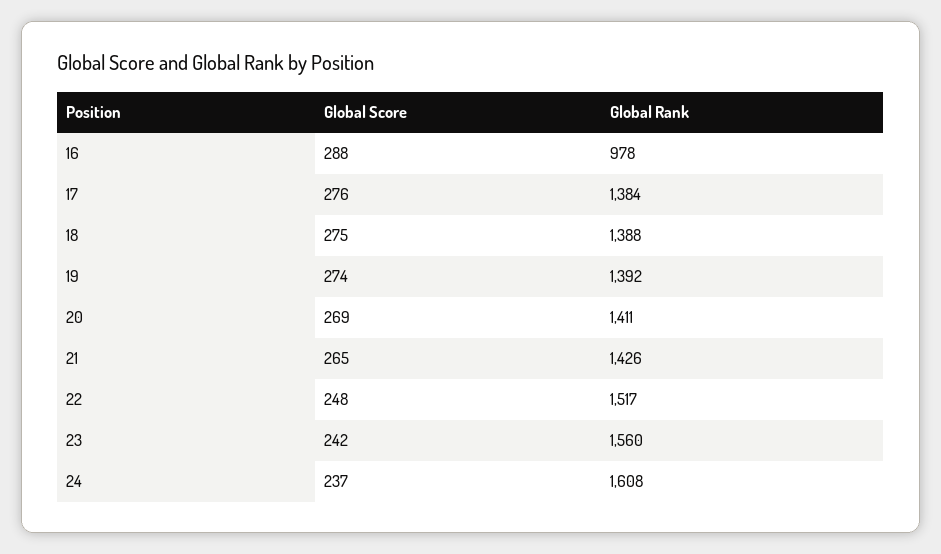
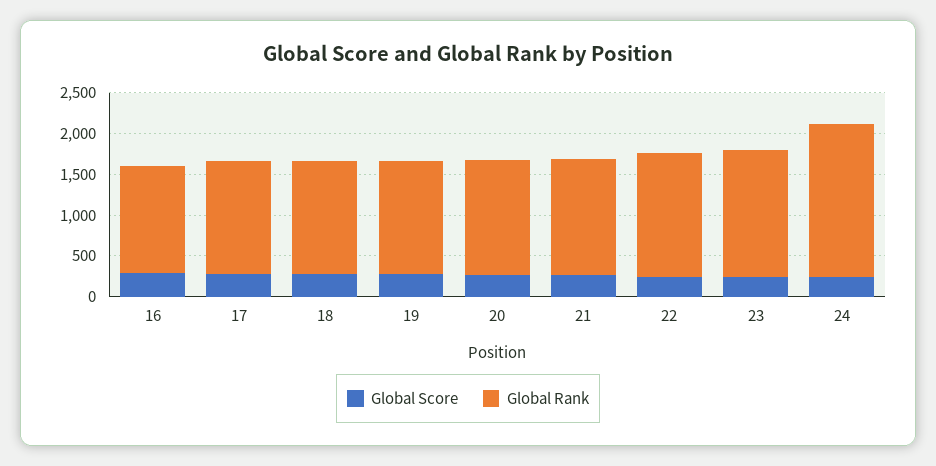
Global Rank, 16: 978 -> 1300
Global Rank, 24: 1608 -> 1900

